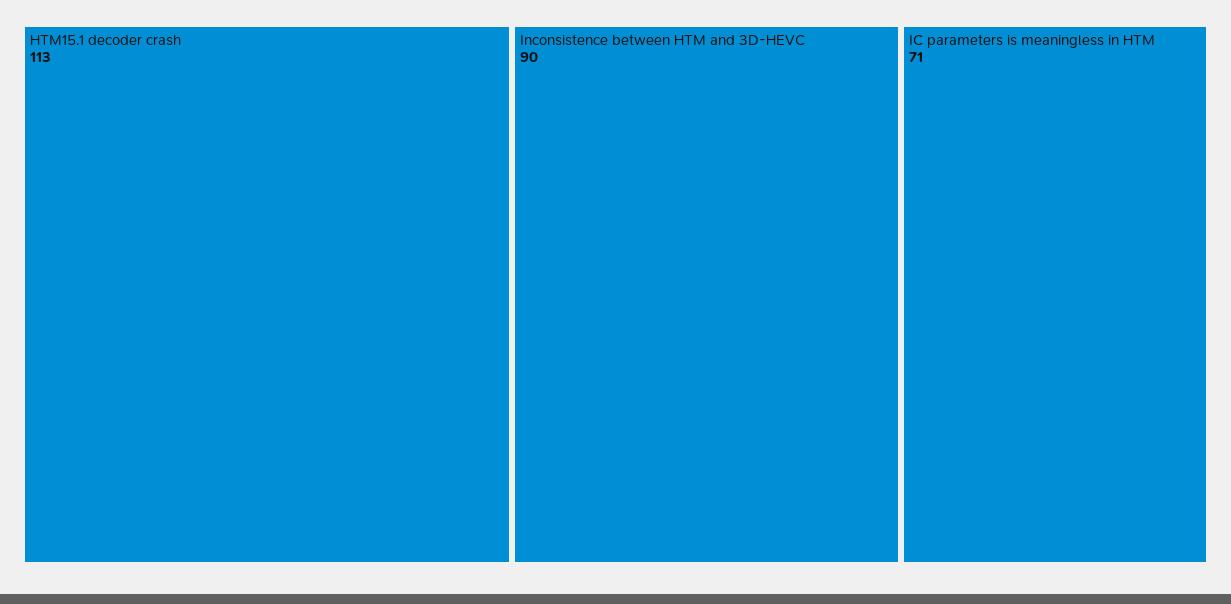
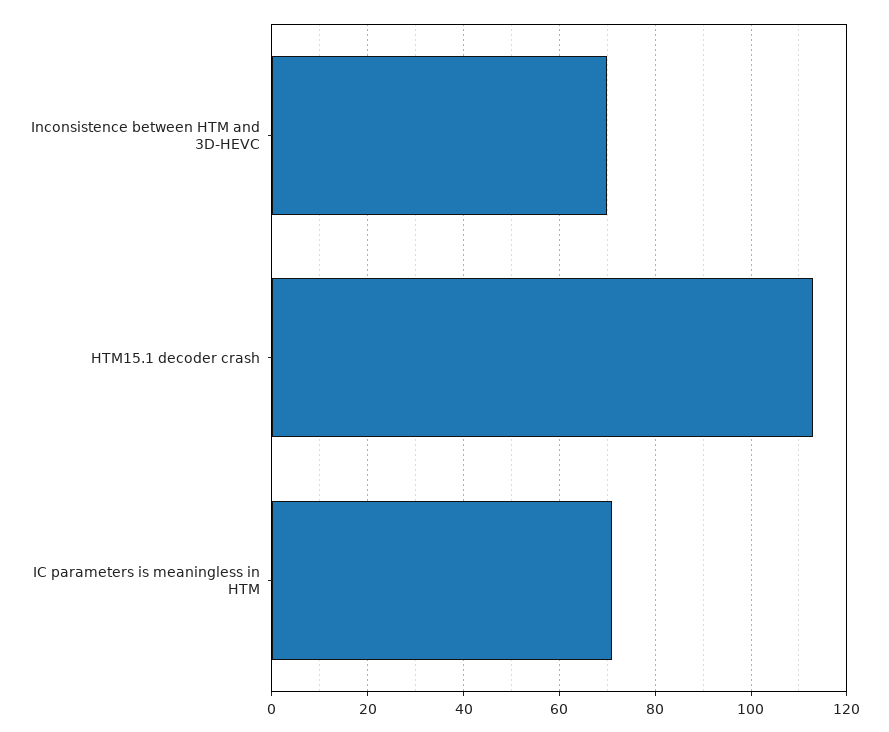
Inconsistence between HTM and 3D-HEVC: 90 -> 70

